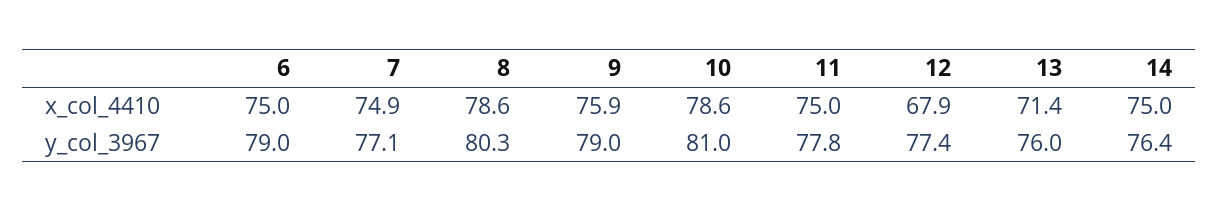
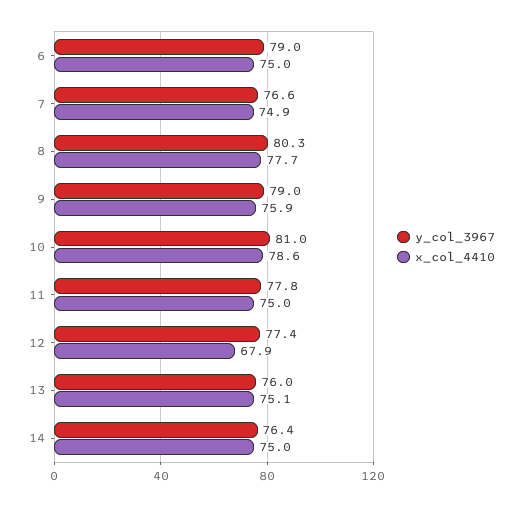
x_col_4410, 8: 78.6 -> 77.7
x_col_4410, 13: 71.4 -> 75.1
y_col_3967, 7: 77.1 -> 76.6

